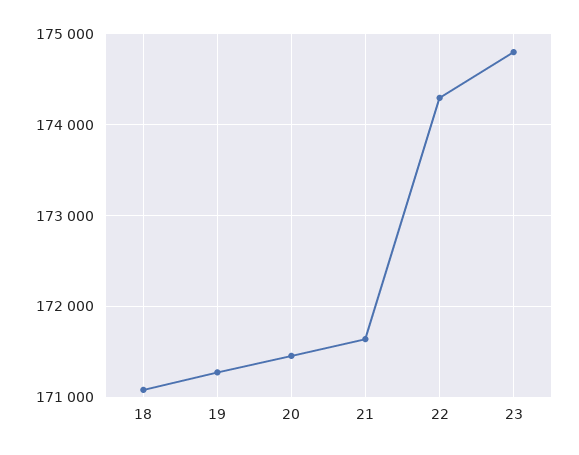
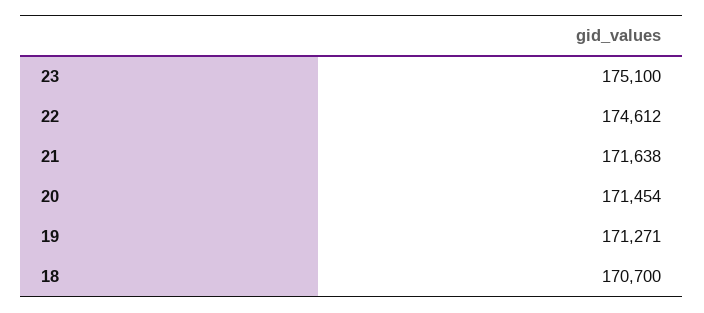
18: 171100 -> 170700
22: 174300 -> 174612
23: 174800 -> 175100

